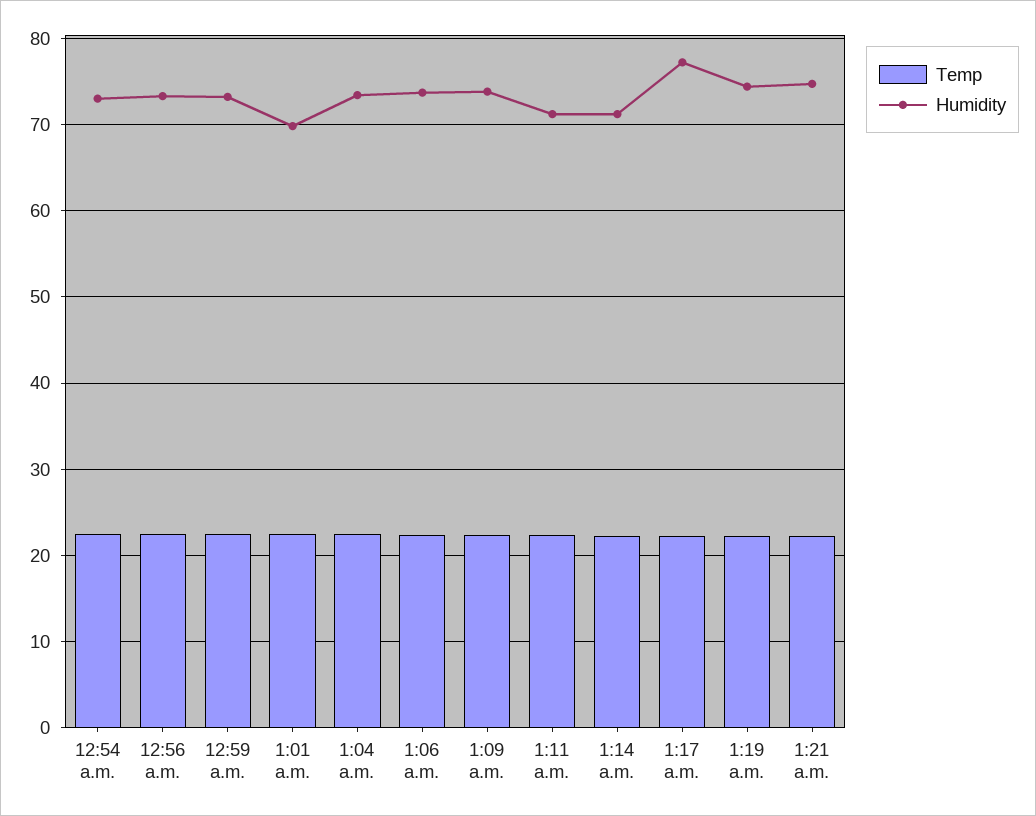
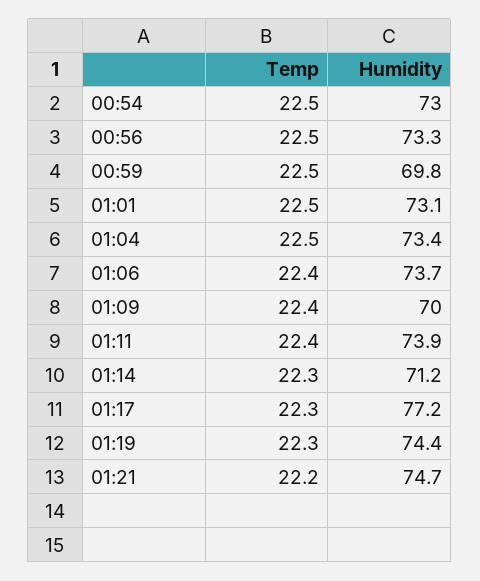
Humidity, 12:59 a.m.: 73 -> 69.8
Humidity, 1:01 a.m.: 70 -> 73.1
Humidity, 1:09 a.m.: 74 -> 70
Humidity, 1:11 a.m.: 71 -> 73.9

